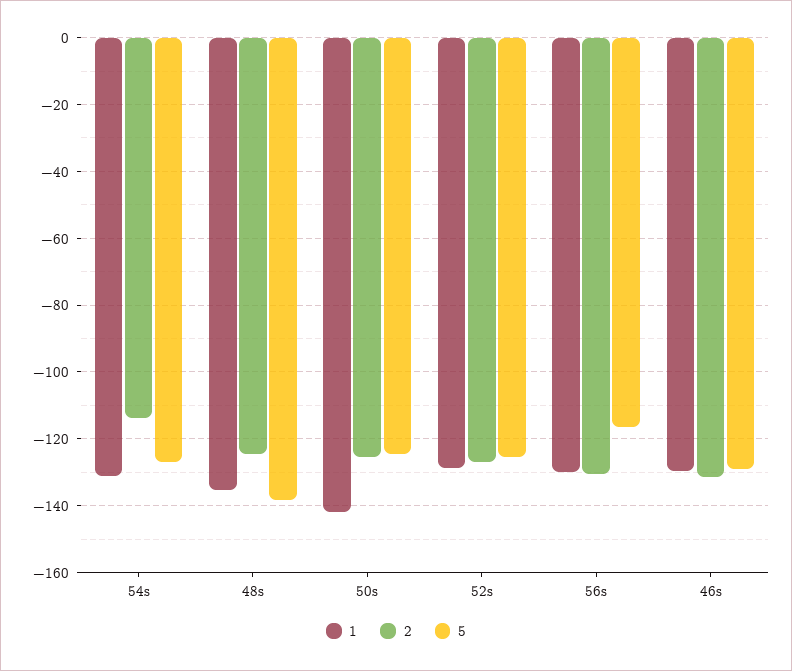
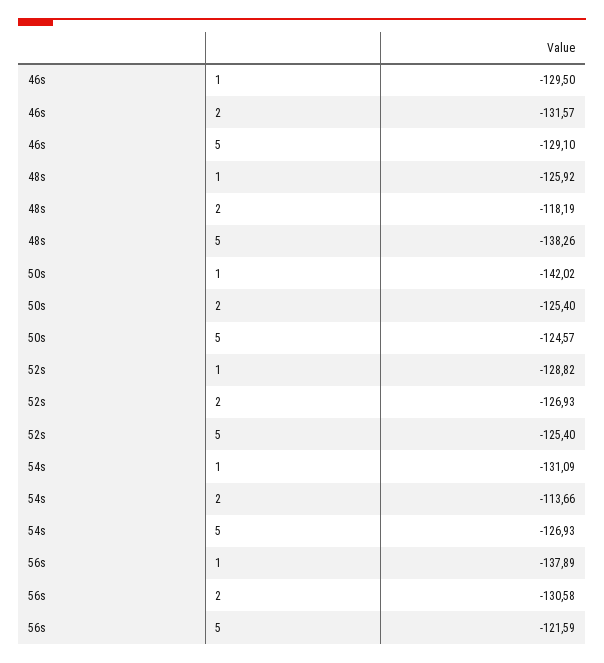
1, 48s: -136 -> -125.92
2, 48s: -124 -> -118.19
1, 56s: -130 -> -137.89
5, 56s: -116 -> -121.59

